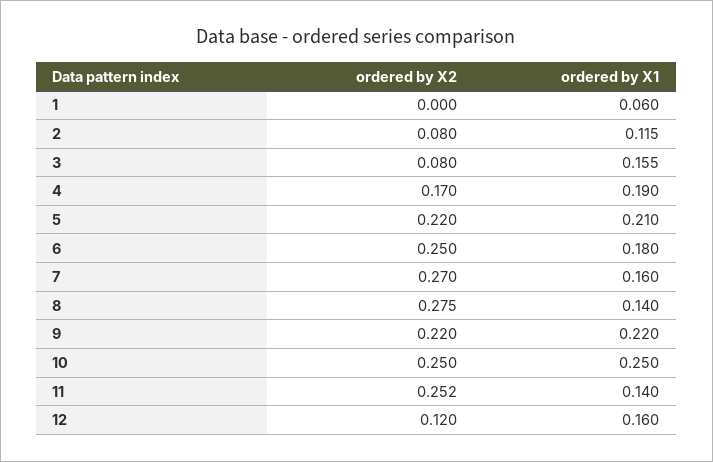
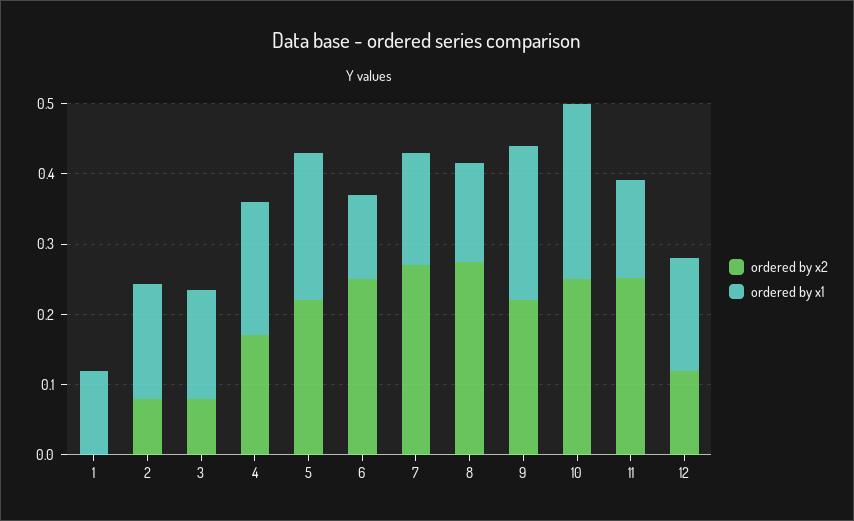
ordered by X1, 1: 0.06 -> 0.12
ordered by X1, 2: 0.115 -> 0.16
ordered by X1, 6: 0.18 -> 0.12

